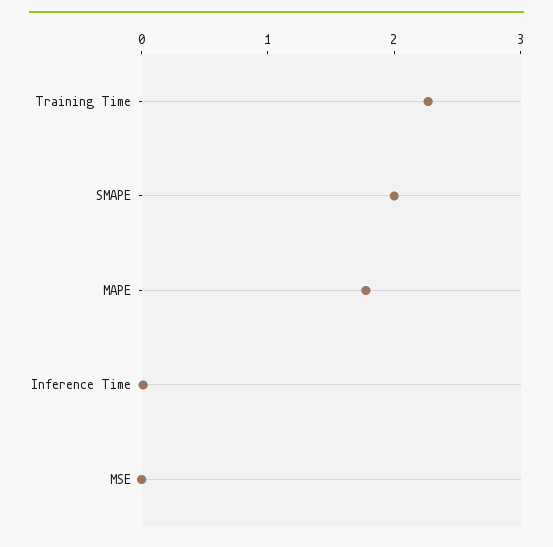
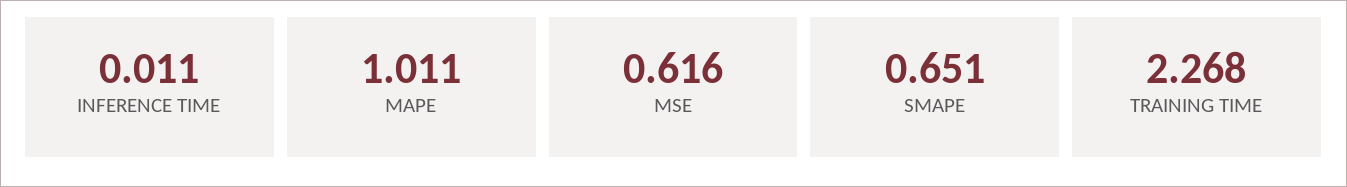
SMAPE: 2 -> 0.651
MAPE: 1.8 -> 1.011
MSE: 0 -> 0.616

